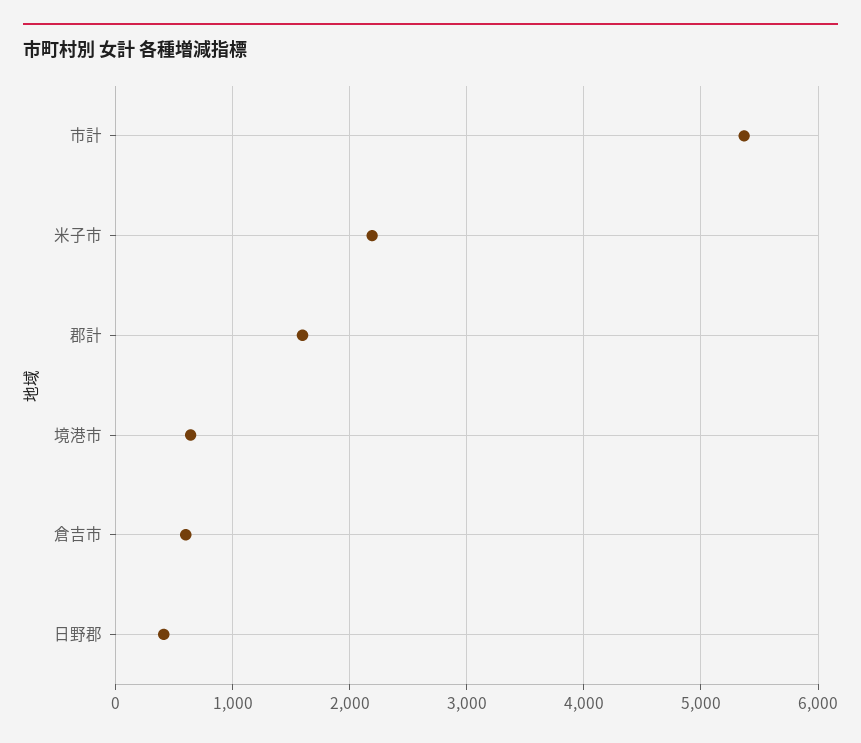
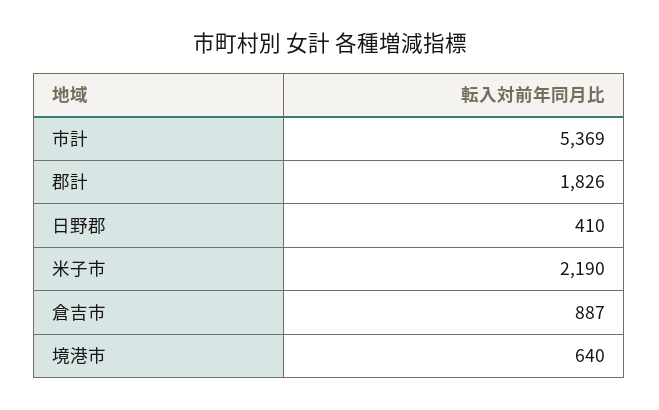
郡計: 1600 -> 1826
倉吉市: 600 -> 887

